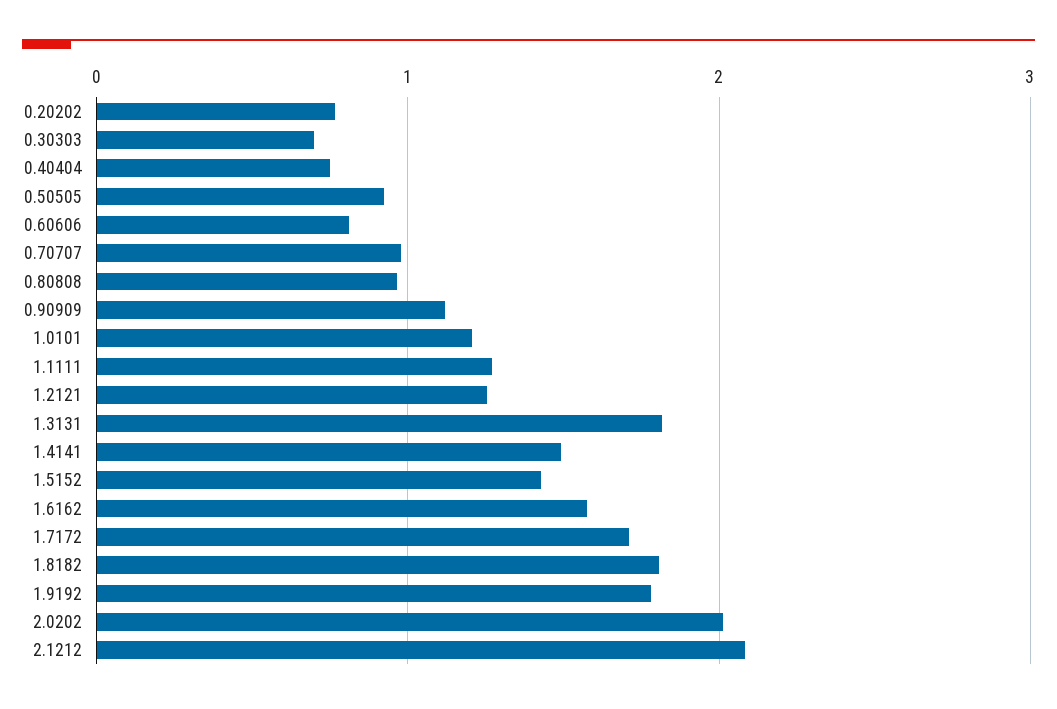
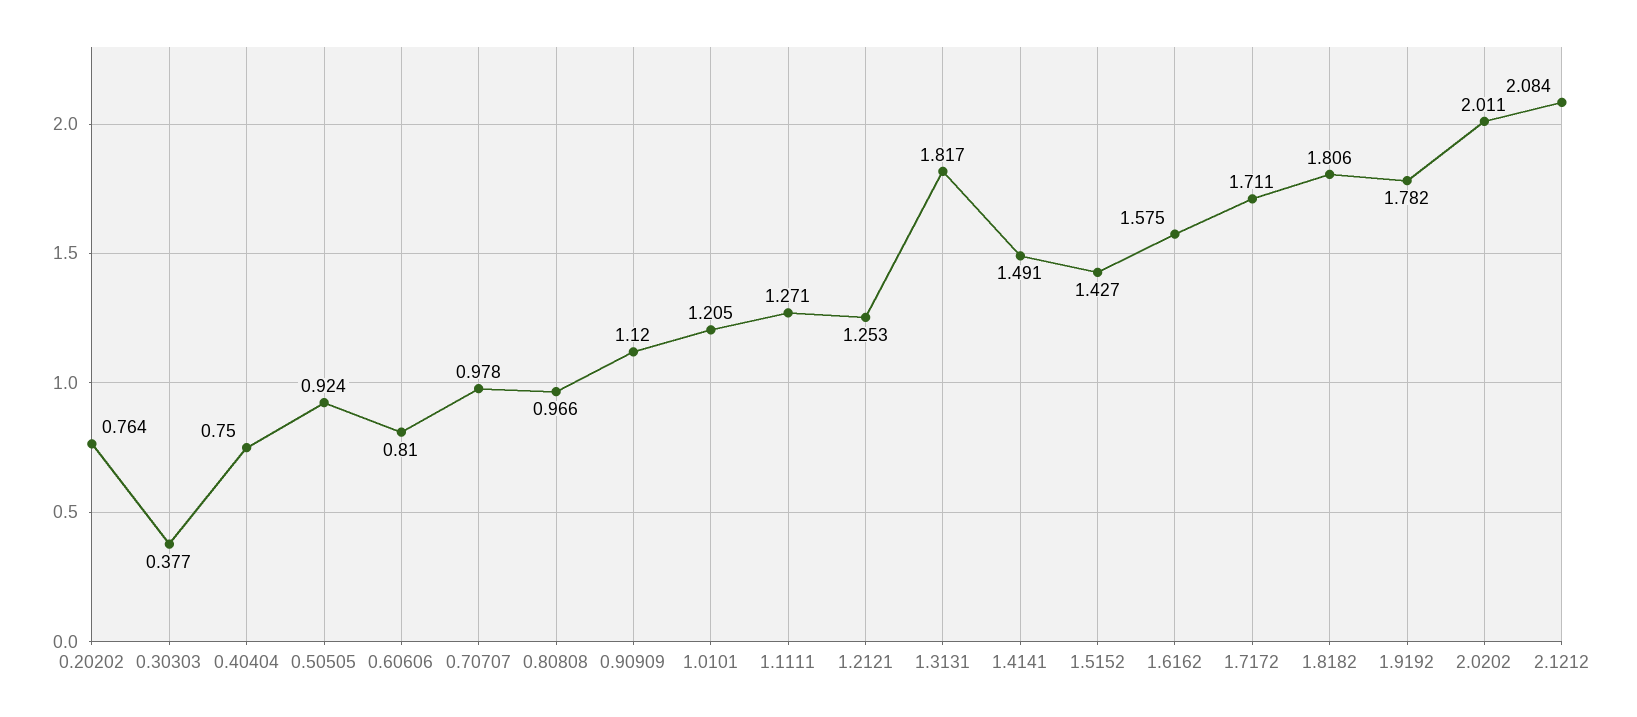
0.30303: 0.7 -> 0.377

